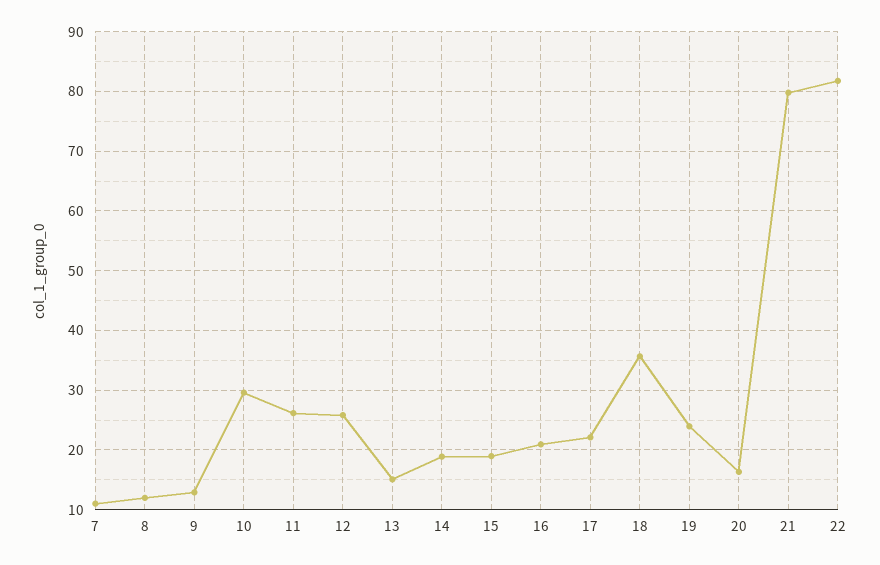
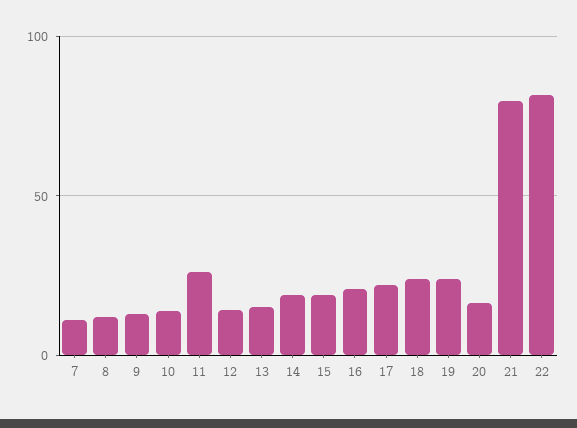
10: 30 -> 15
12: 26 -> 15
18: 36 -> 25

